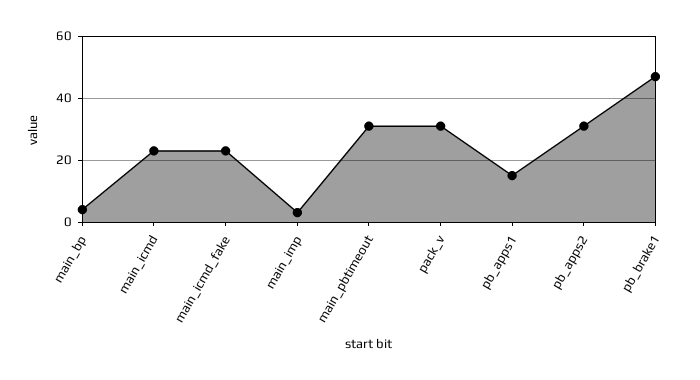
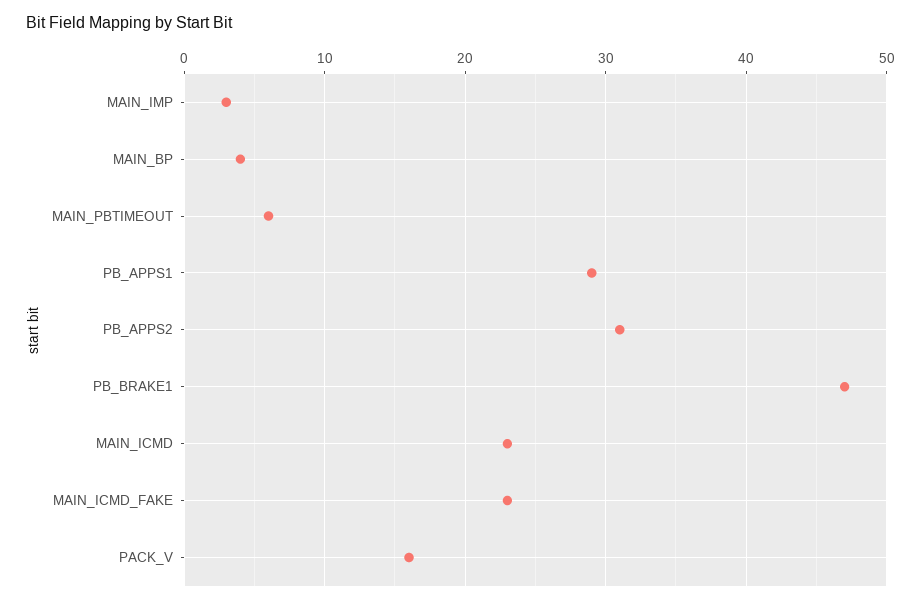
main_pbtimeout: 30 -> 6
pack_v: 30 -> 16
pb_apps1: 15 -> 29

